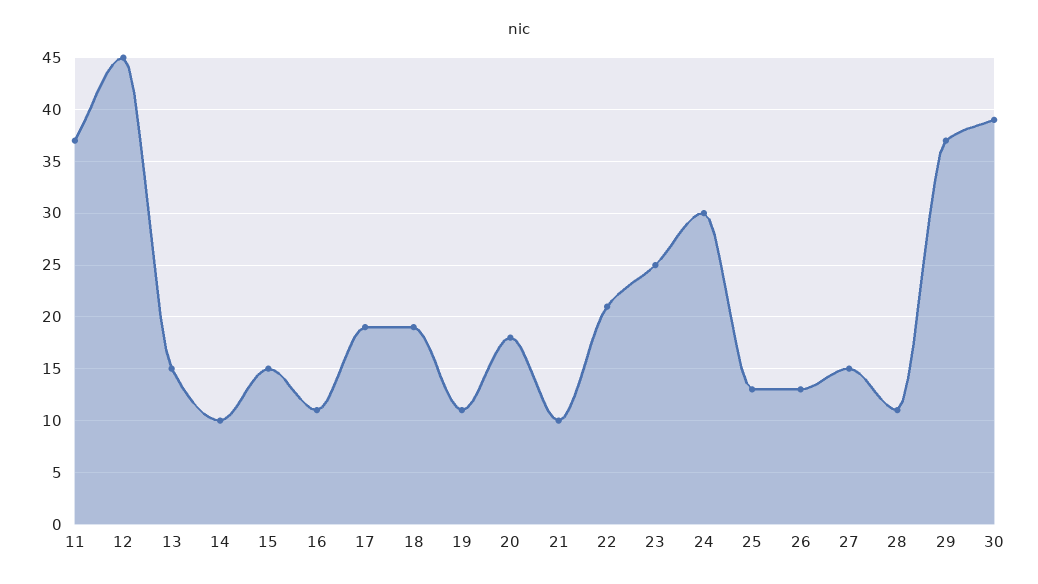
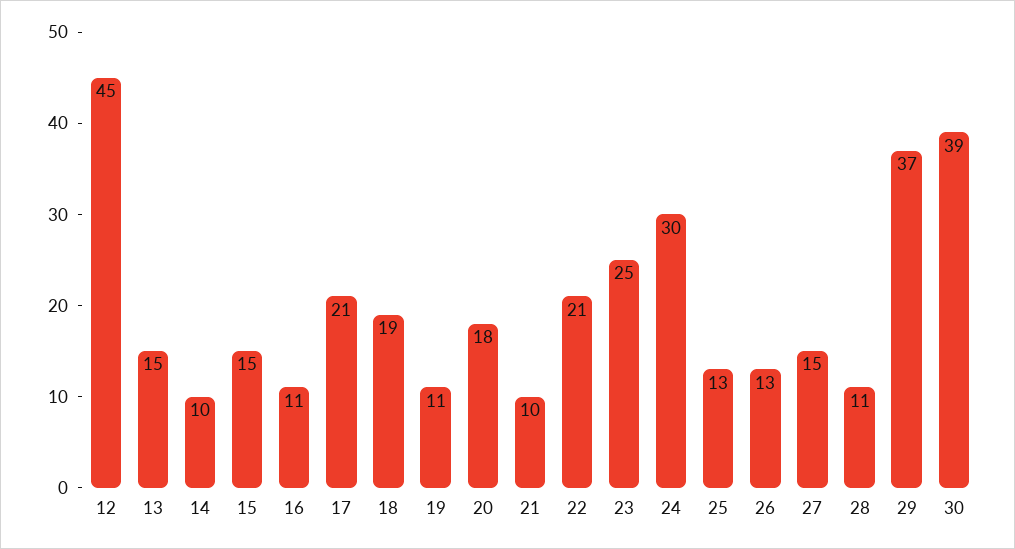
11: 37 -> none
17: 19 -> 21

